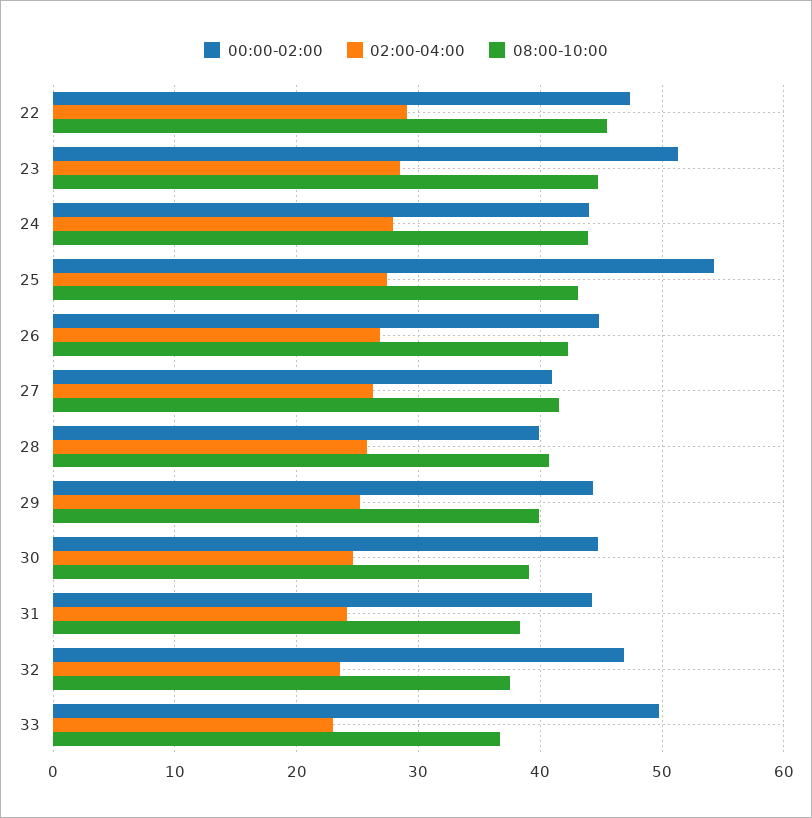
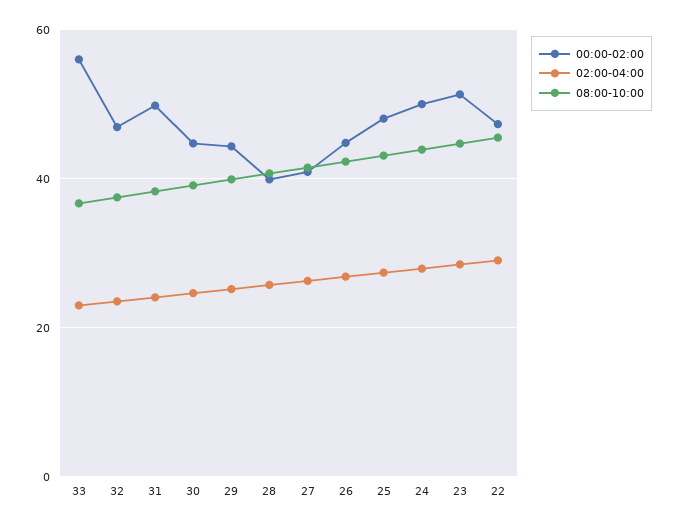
00:00-02:00, 24: 44 -> 50
00:00-02:00, 25: 54 -> 48
00:00-02:00, 31: 44 -> 50
00:00-02:00, 33: 50 -> 56

